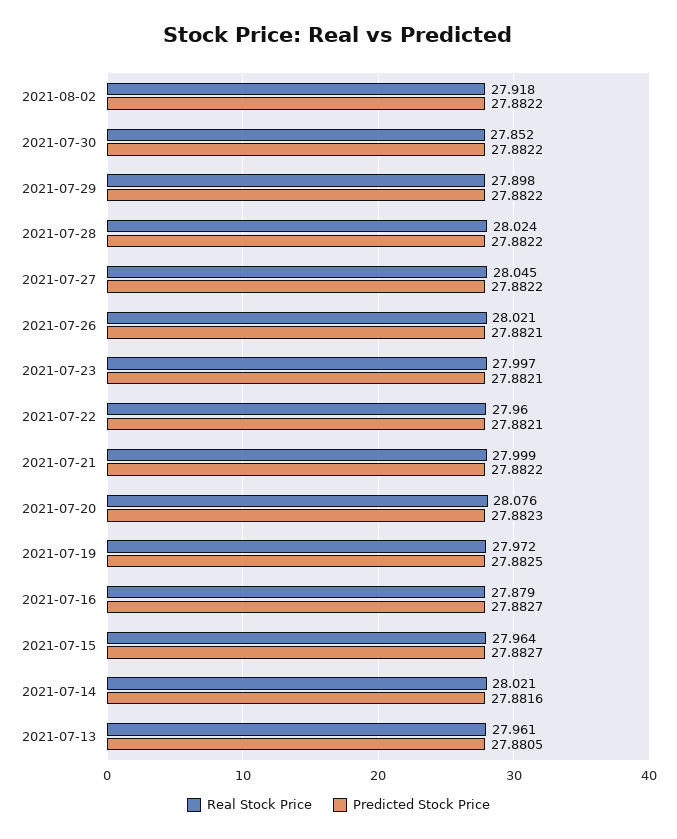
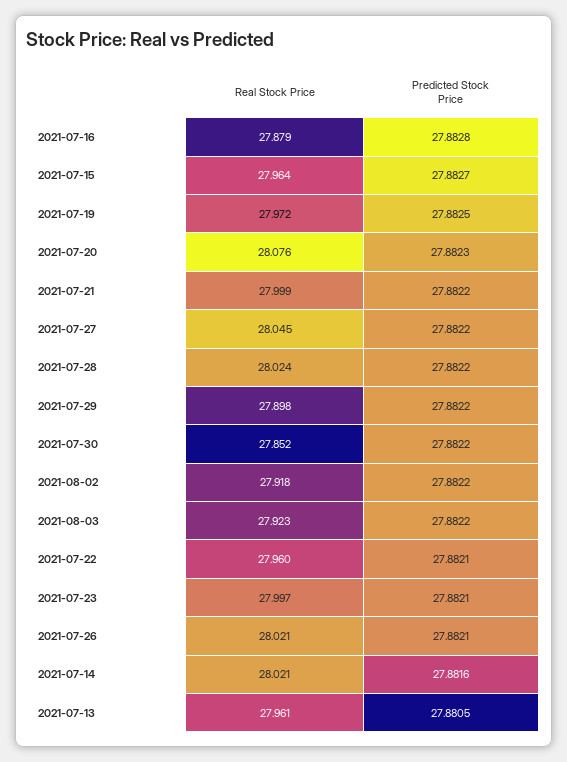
Predicted Stock Price, 2021-07-16: 27.8827 -> 27.8828
Real Stock Price, 2021-08-03: none -> 27.923
Predicted Stock Price, 2021-08-03: none -> 27.8822

